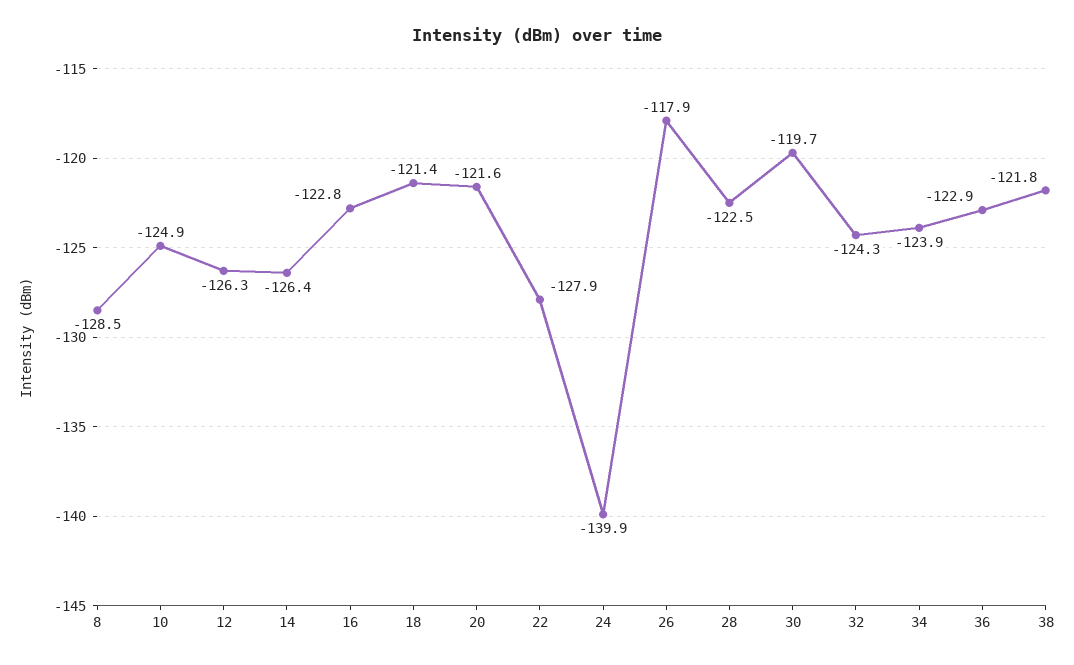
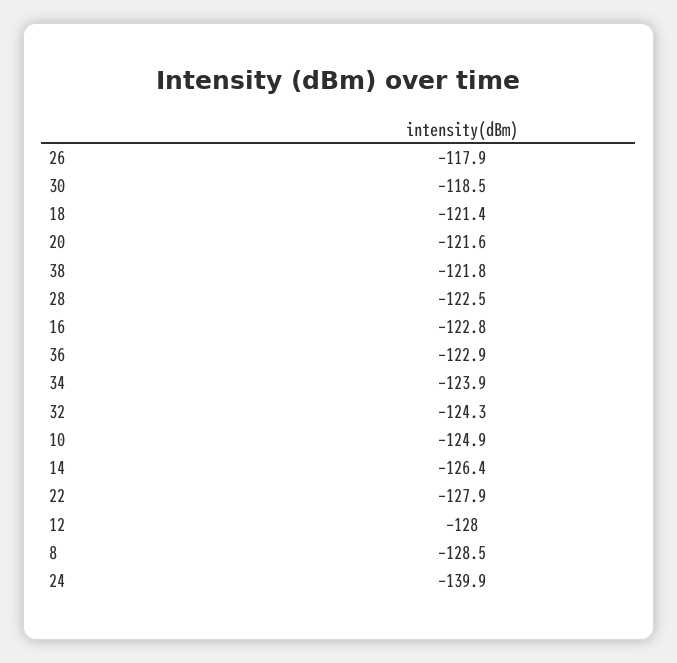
12: -126.3 -> -128
30: -119.7 -> -118.5

